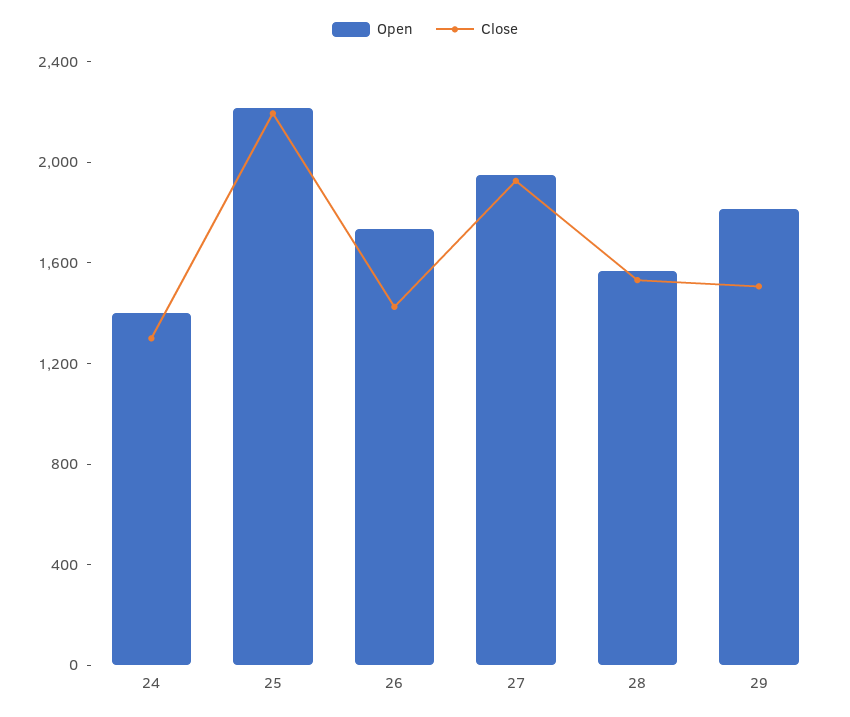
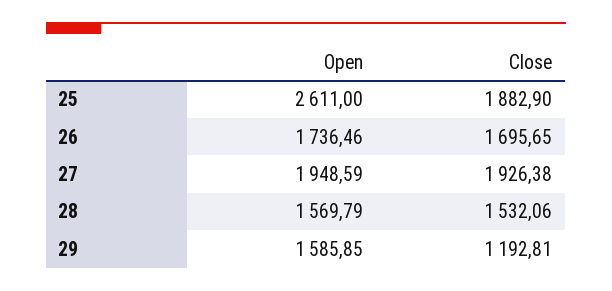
Open, 24: 1400 -> none
Close, 24: 1300 -> none
Open, 25: 2200 -> 2611
Close, 25: 2200 -> 1882.9
Close, 26: 1400 -> 1695.65
Open, 29: 1800 -> 1585.85
Close, 29: 1500 -> 1192.81

